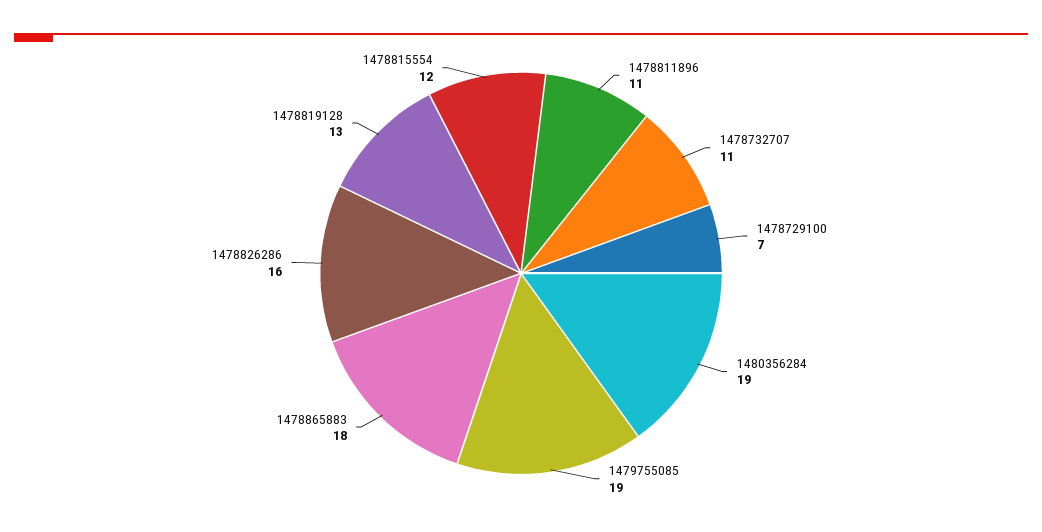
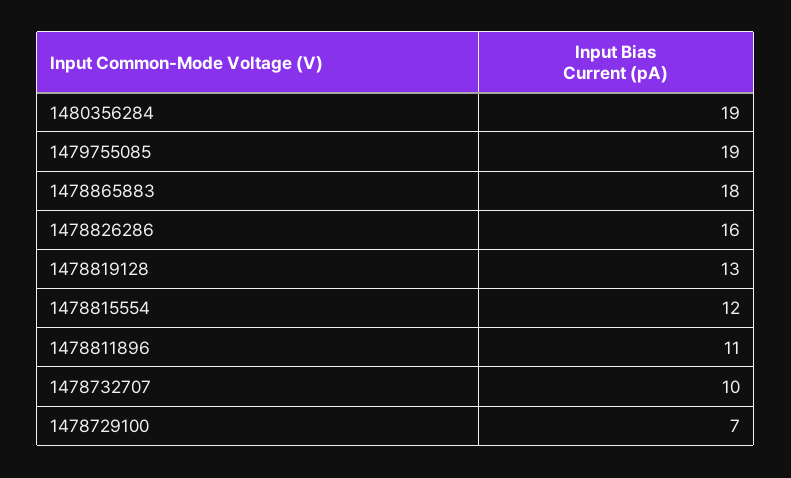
1478732707: 11 -> 10

